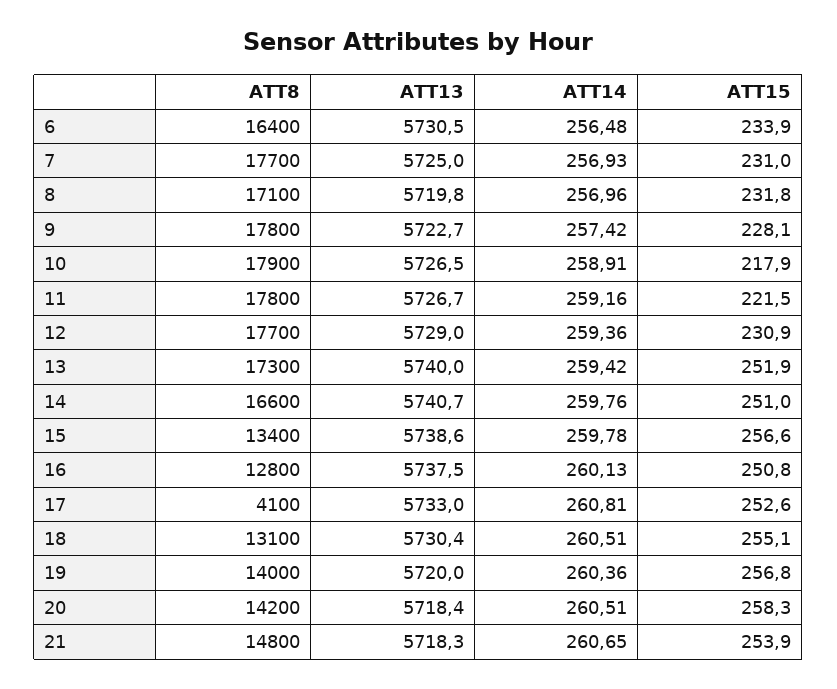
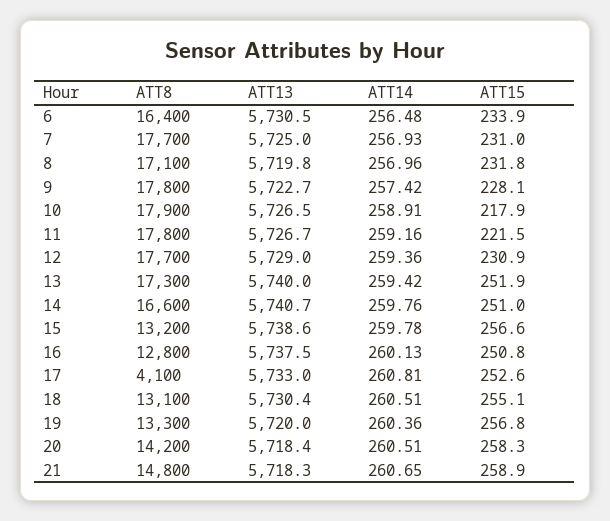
ATT8, 15: 13400 -> 13200
ATT8, 19: 14000 -> 13300
ATT15, 21: 253.9 -> 258.9

